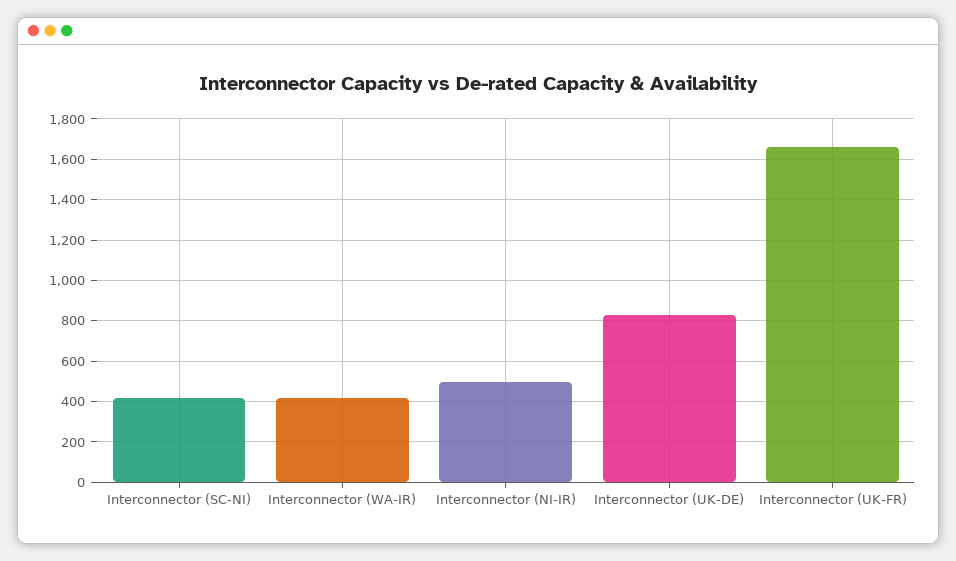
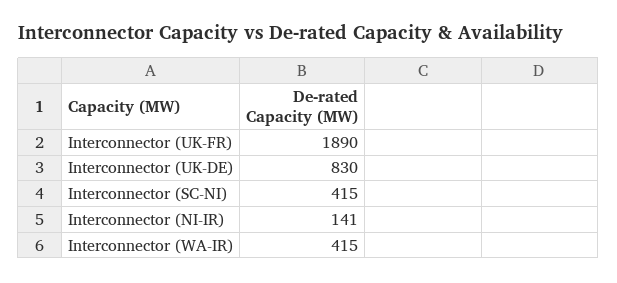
Interconnector (NI-IR): 500 -> 141
Interconnector (UK-FR): 1650 -> 1890

